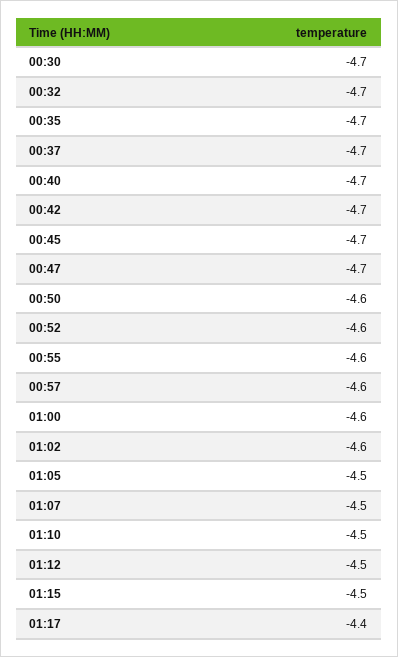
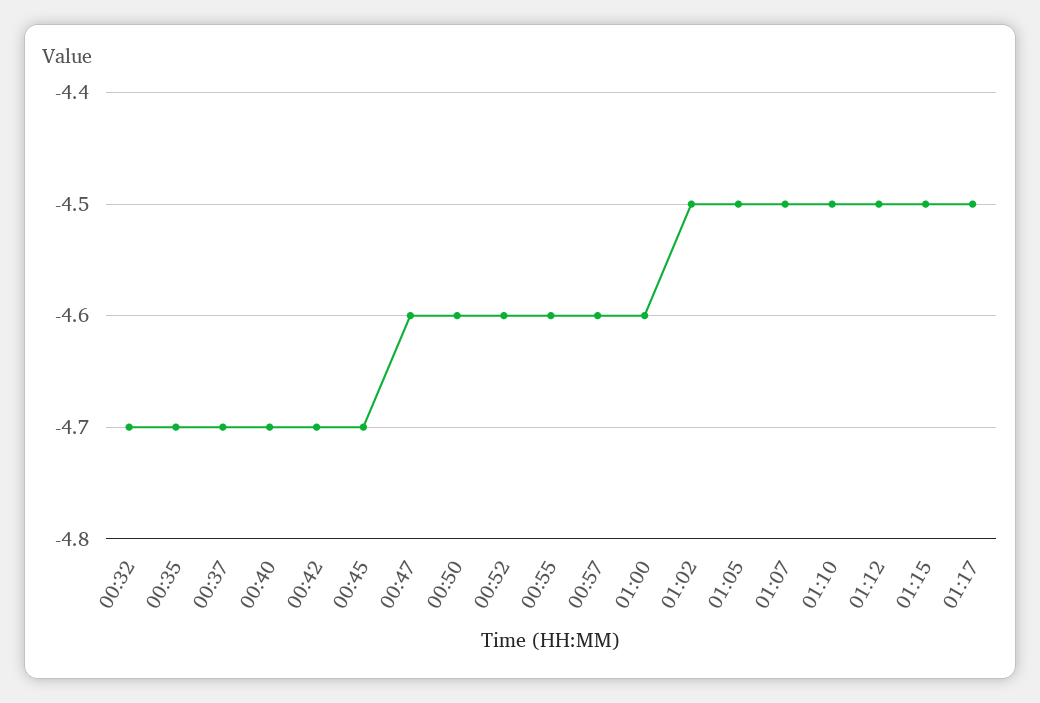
00:30: -4.7 -> none
00:47: -4.7 -> -4.6
01:02: -4.6 -> -4.5
01:17: -4.4 -> -4.5

